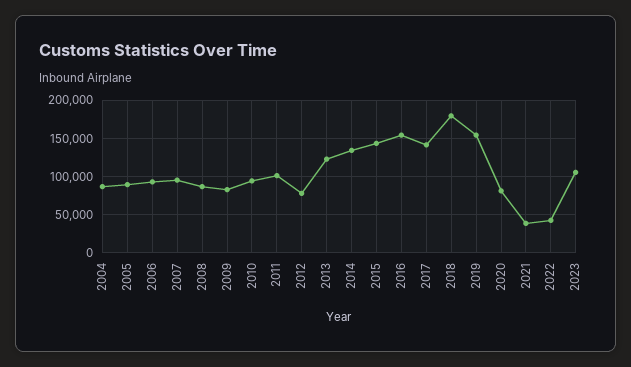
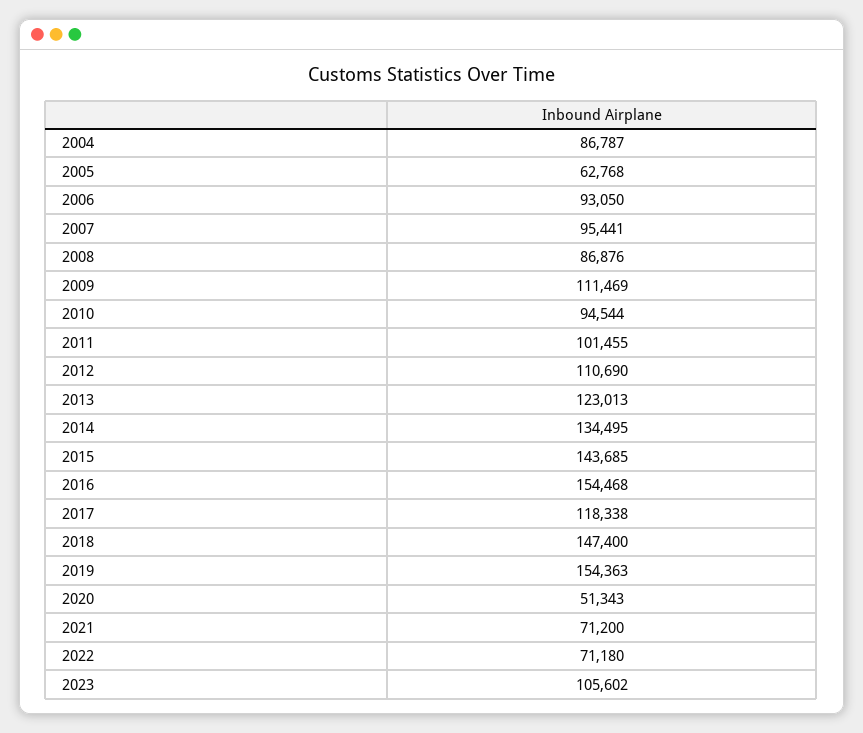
2005: 90000 -> 62768
2009: 80000 -> 111469
2012: 80000 -> 110690
2017: 140000 -> 118338
2018: 180000 -> 147400
2020: 80000 -> 51343
2021: 40000 -> 71200
2022: 40000 -> 71180

